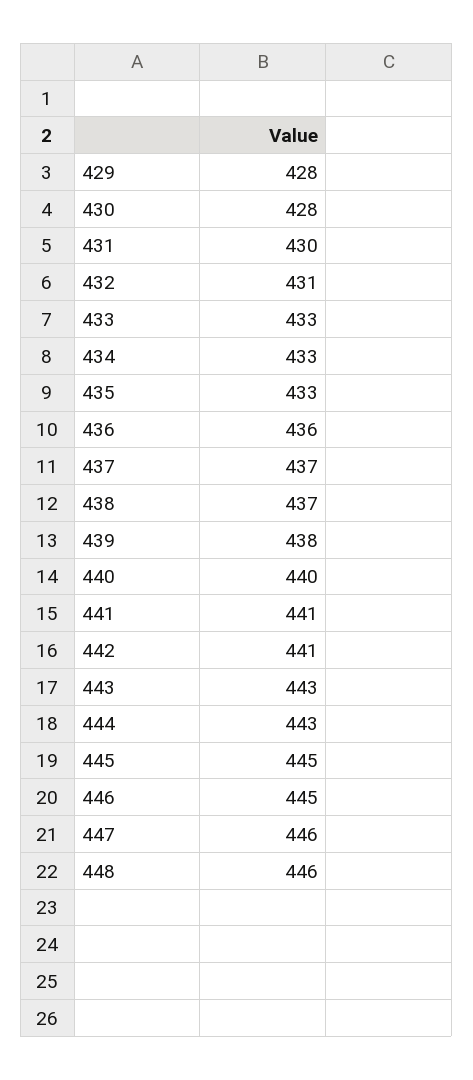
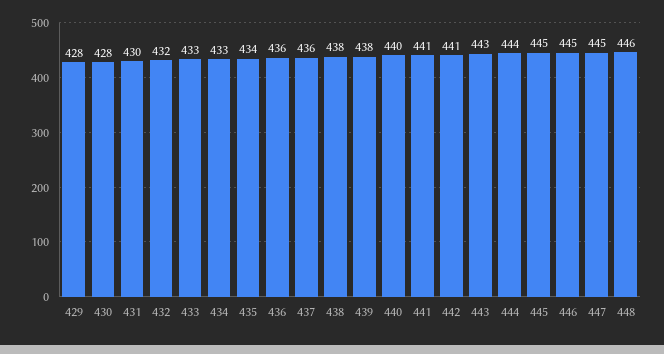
432: 431 -> 432
435: 433 -> 434
437: 437 -> 436
438: 437 -> 438
444: 443 -> 444
447: 446 -> 445

